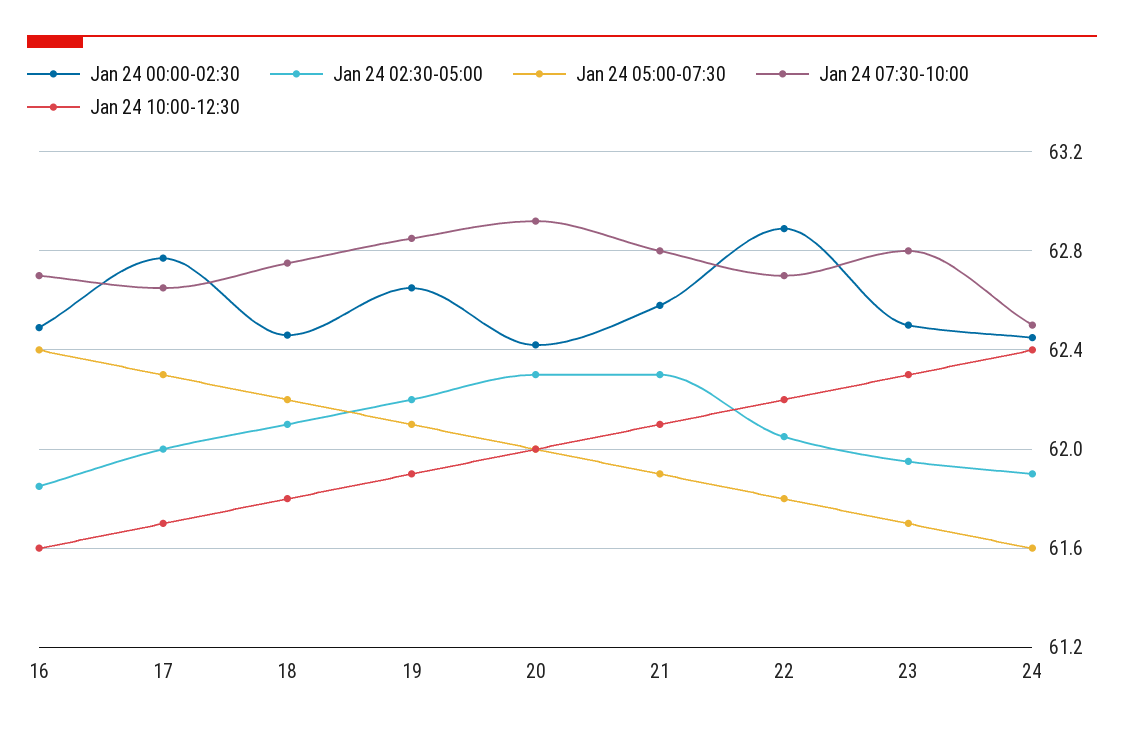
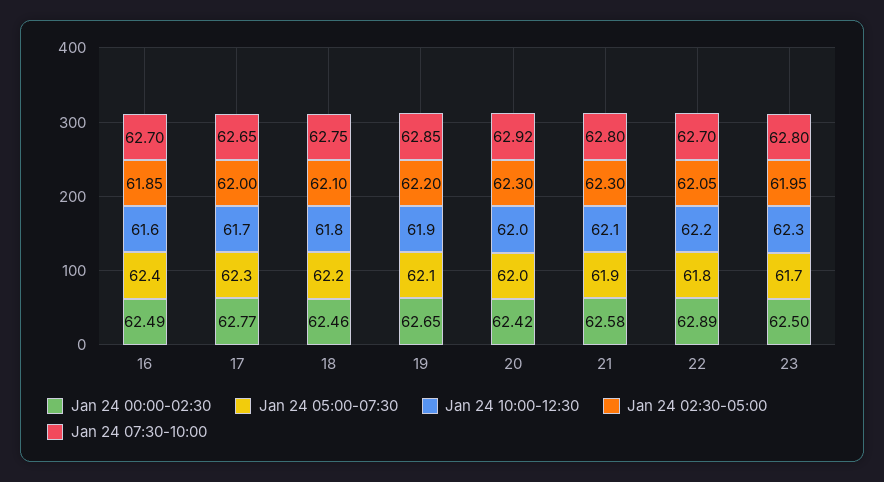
Jan 24 00:00-02:30, 24: 62.45 -> none
Jan 24 02:30-05:00, 24: 61.9 -> none
Jan 24 05:00-07:30, 24: 61.6 -> none
Jan 24 07:30-10:00, 24: 62.5 -> none
Jan 24 10:00-12:30, 24: 62.4 -> none

